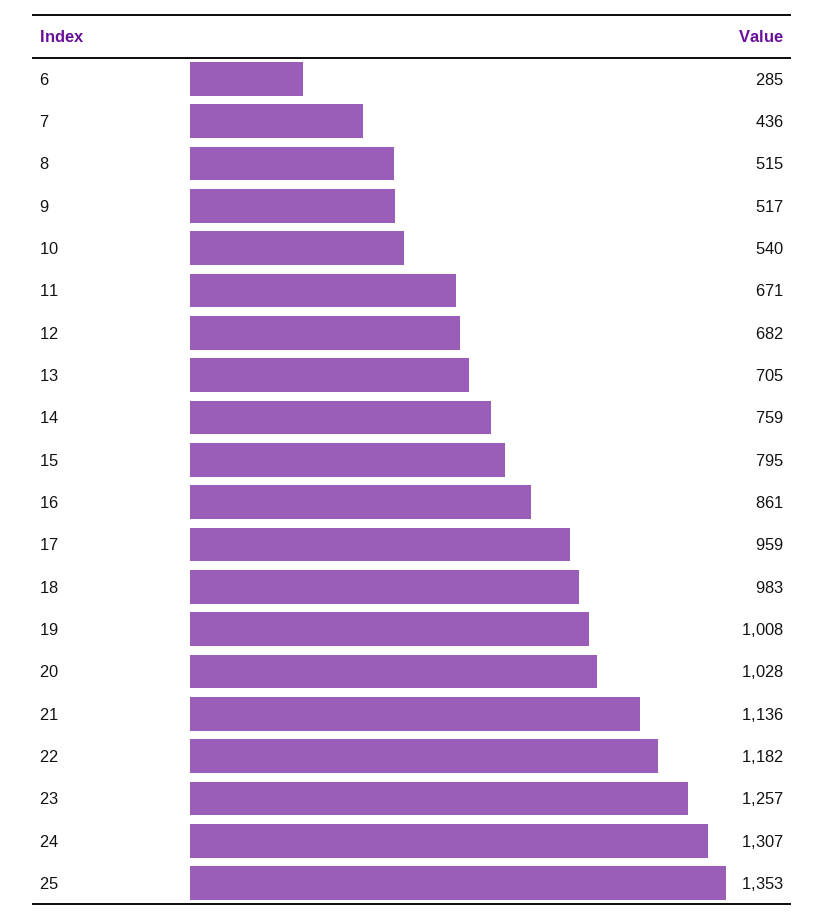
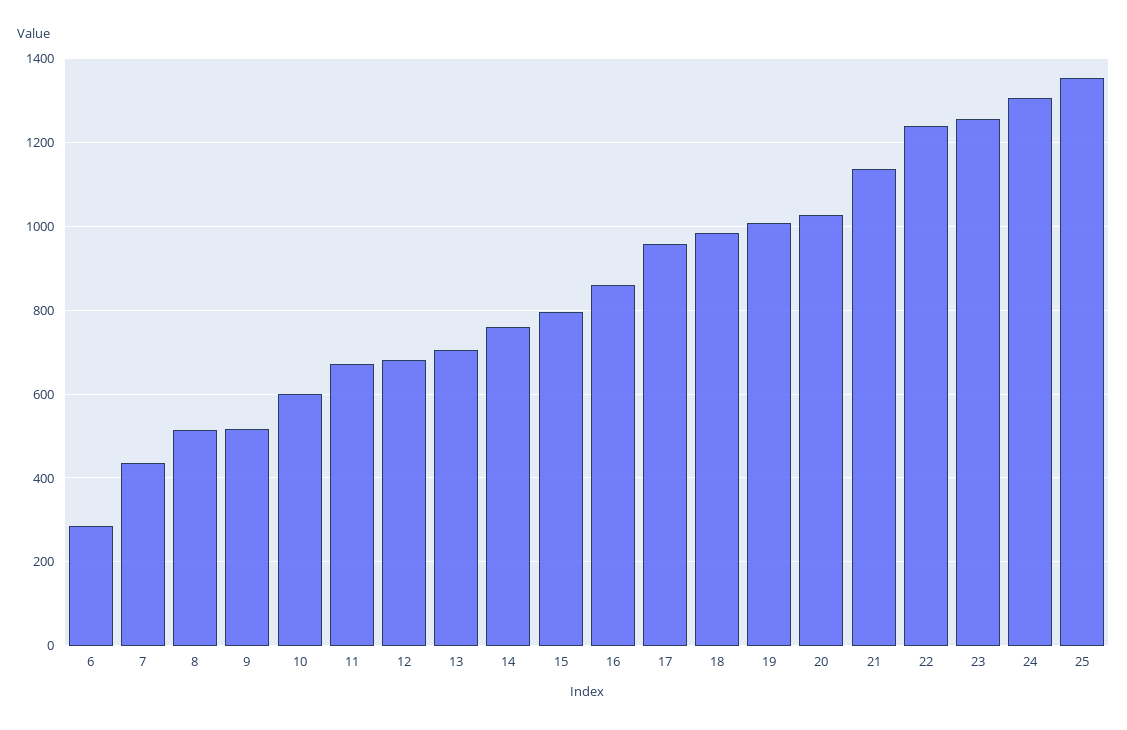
10: 540 -> 600
22: 1182 -> 1240

